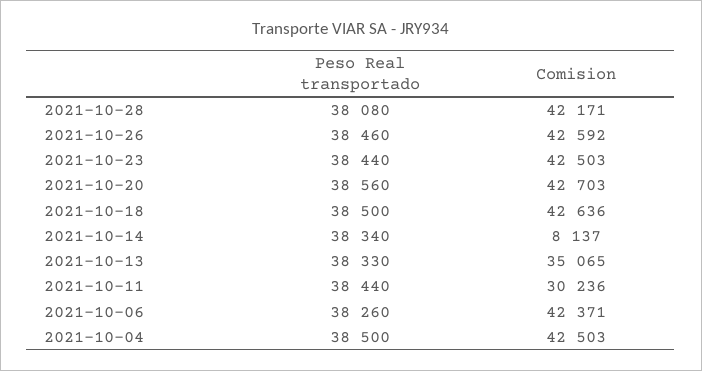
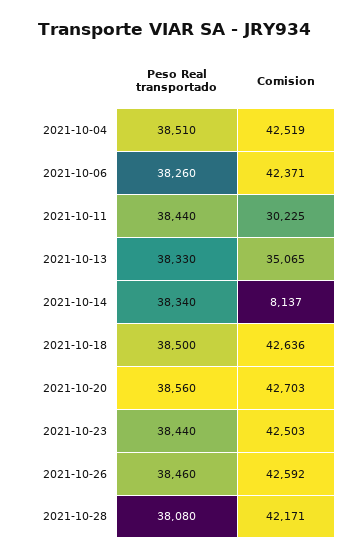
Comision, 2021-10-11: 30236 -> 30225
Peso Real transportado, 2021-10-04: 38500 -> 38510
Comision, 2021-10-04: 42503 -> 42519

